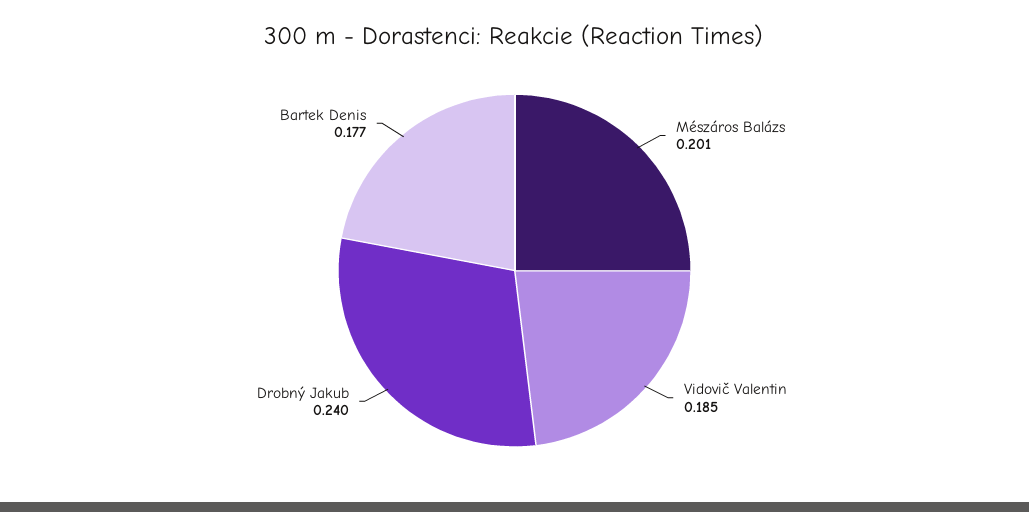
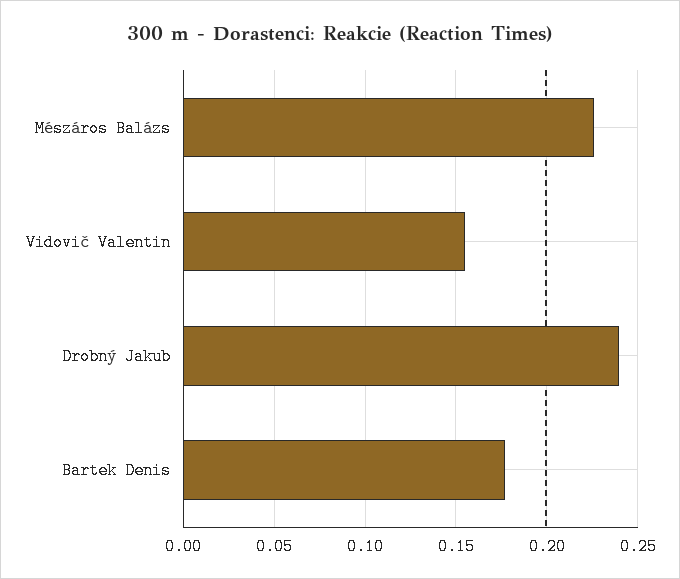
Mészáros Balázs: 0.201 -> 0.225
Vidovič Valentin: 0.185 -> 0.155

